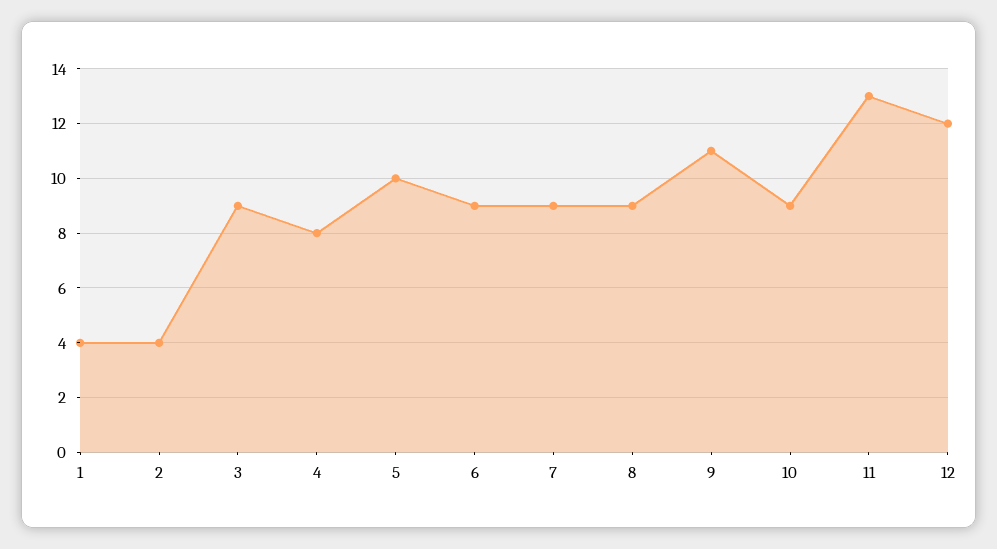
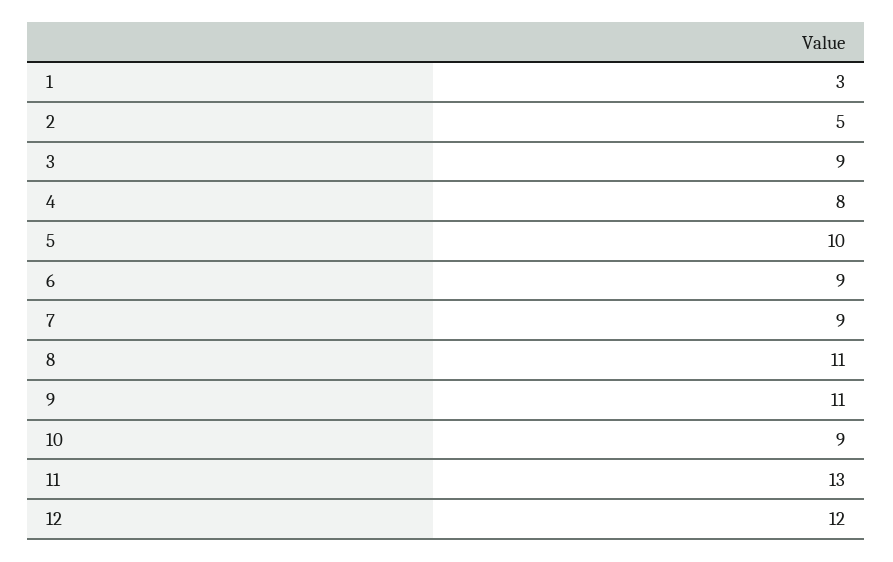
1: 4 -> 3
2: 4 -> 5
8: 9 -> 11

